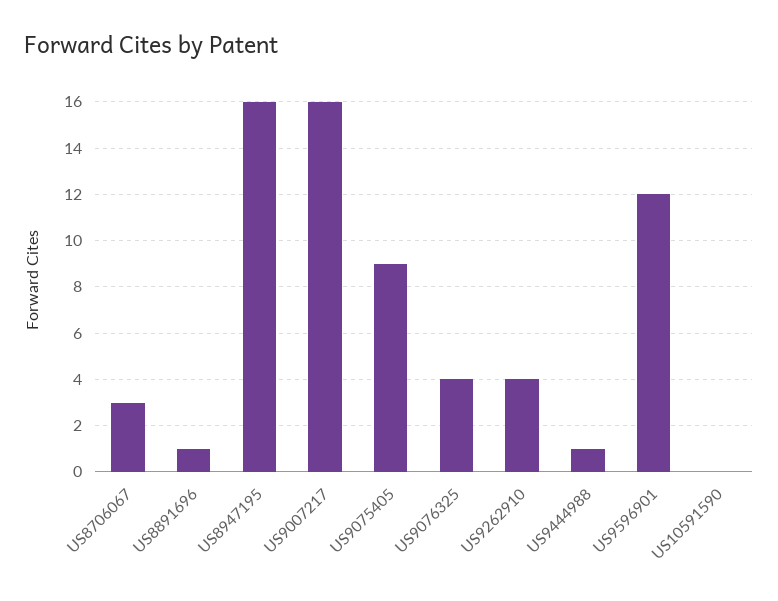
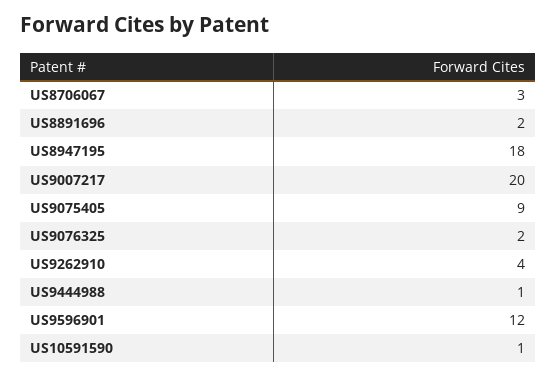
US8891696: 1 -> 2
US8947195: 16 -> 18
US9007217: 16 -> 20
US9076325: 4 -> 2
US10591590: 0 -> 1

